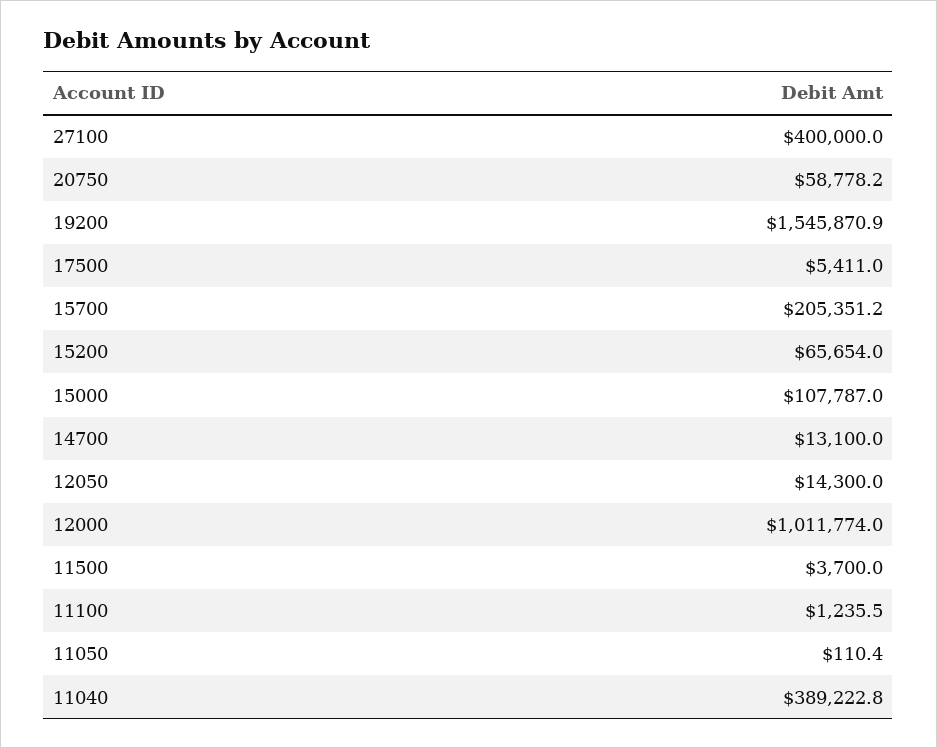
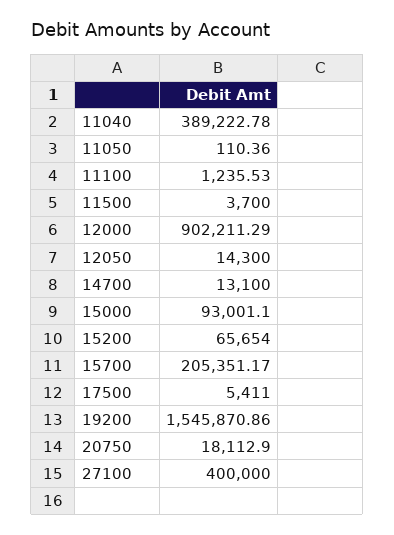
20750: 58778.2 -> 18112.9
15000: 107787 -> 93001.1
12000: 1011774 -> 902211.29

